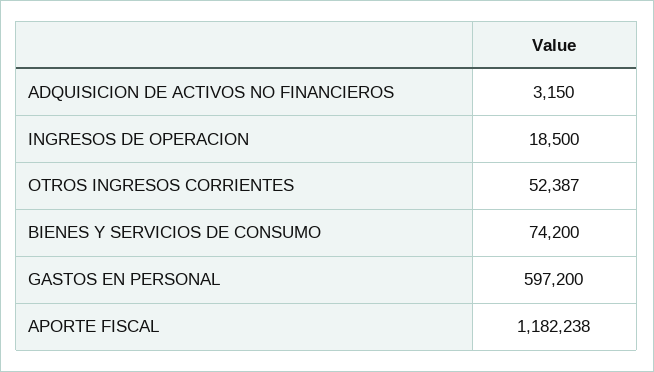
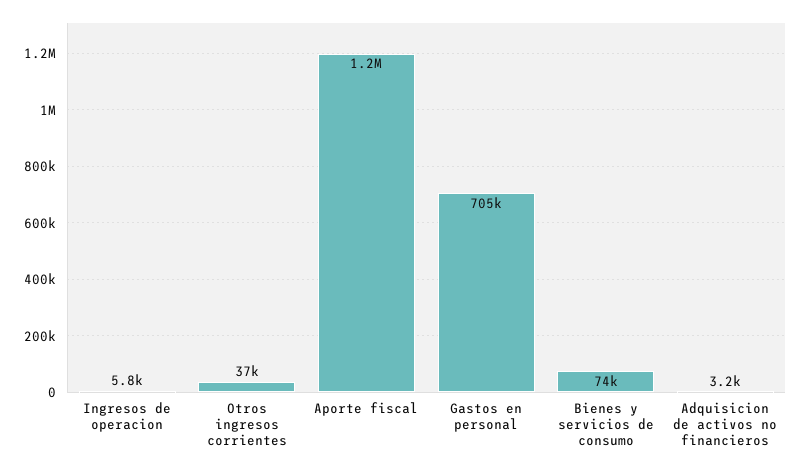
INGRESOS DE OPERACION: 18500 -> 5800
OTROS INGRESOS CORRIENTES: 52387 -> 37000
GASTOS EN PERSONAL: 597200 -> 705000

